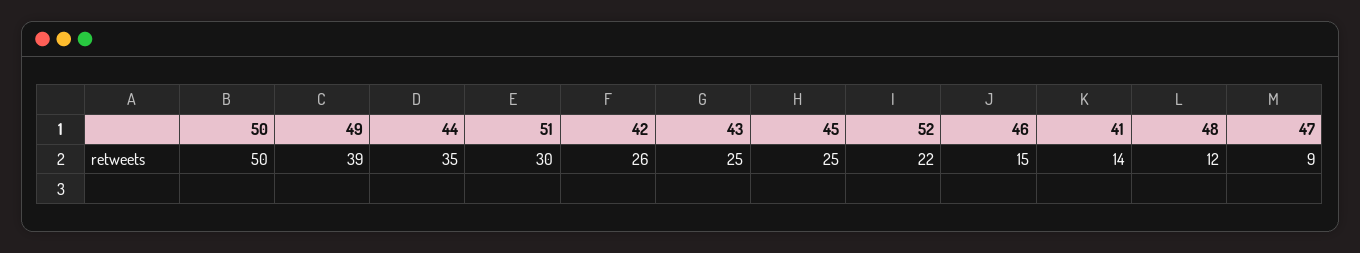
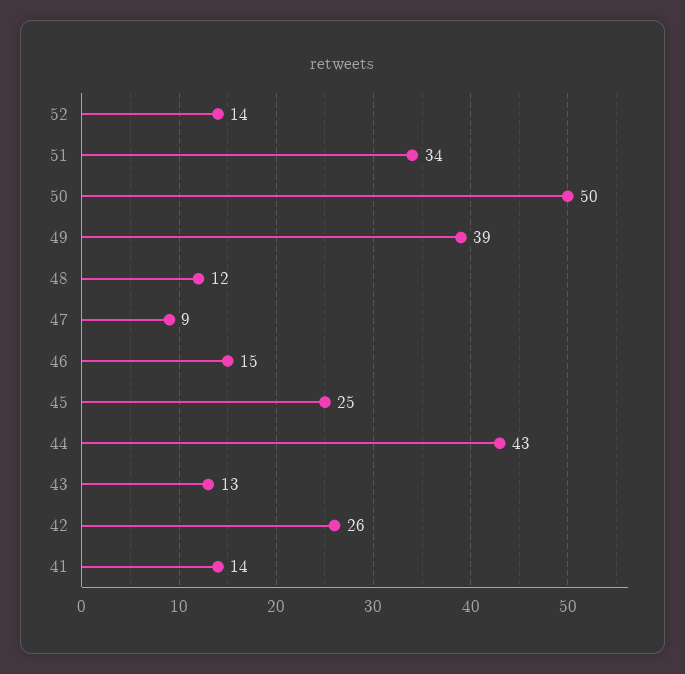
44: 35 -> 43
51: 30 -> 34
43: 25 -> 13
52: 22 -> 14

